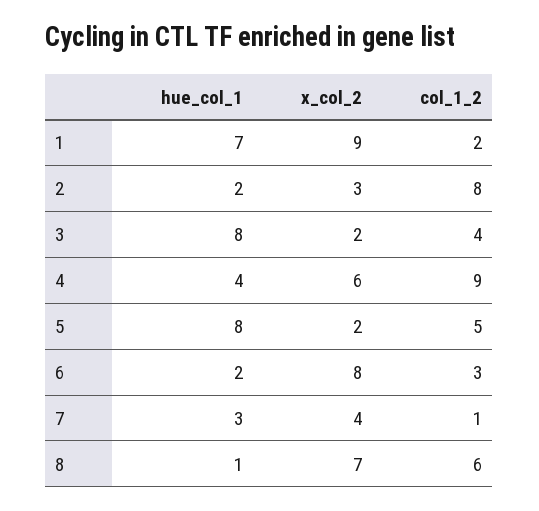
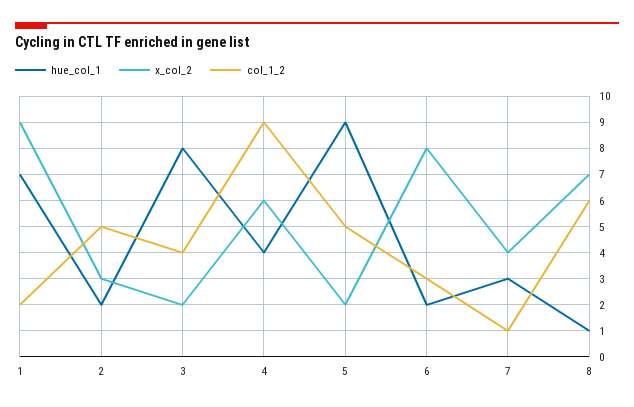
col_1_2, 2: 8 -> 5
hue_col_1, 5: 8 -> 9

